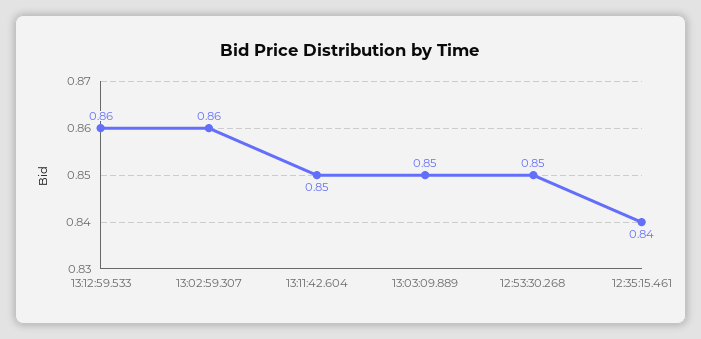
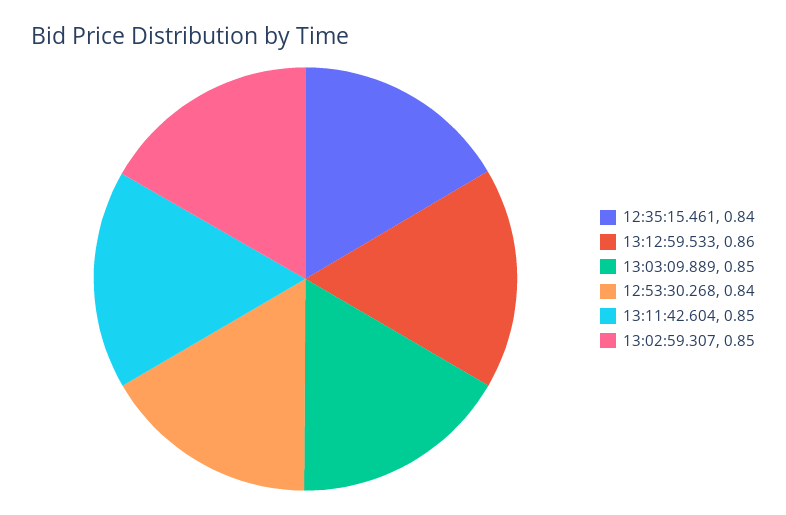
13:02:59.307: 0.86 -> 0.85
12:53:30.268: 0.85 -> 0.84

